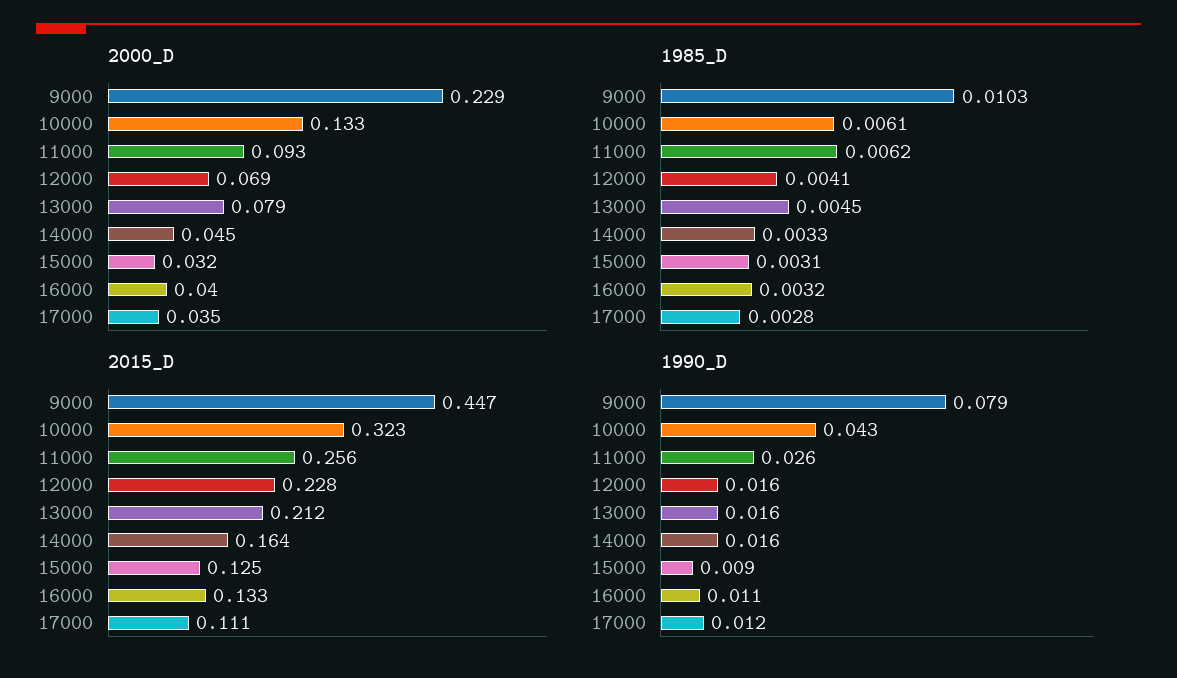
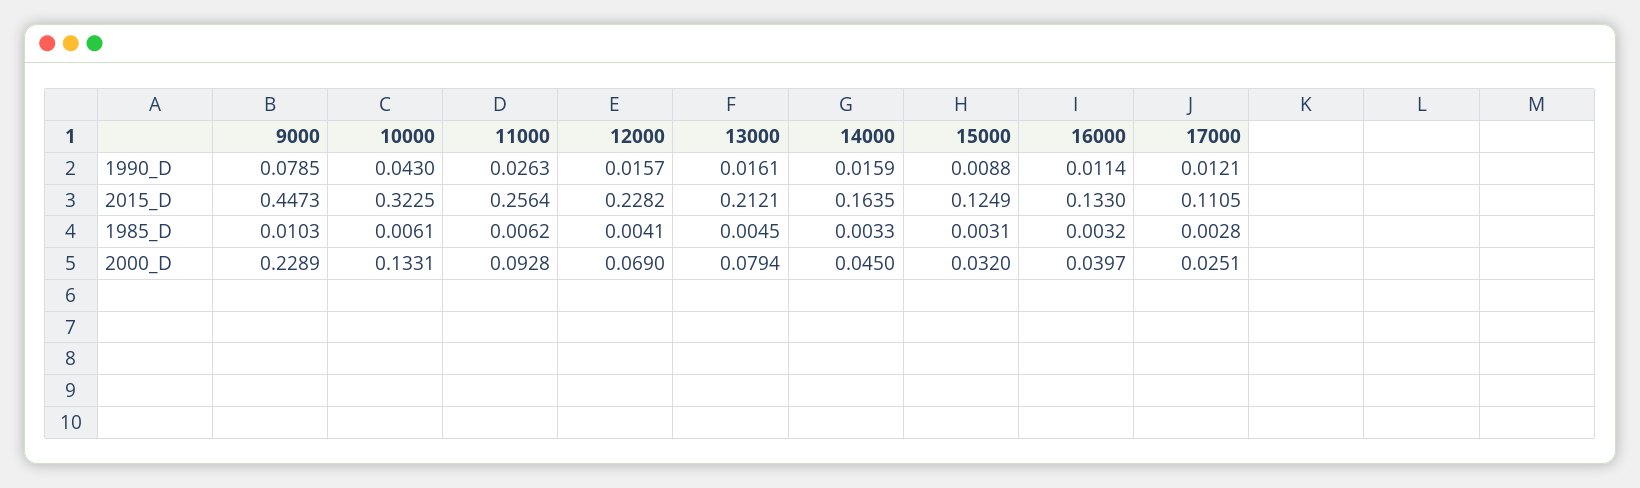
2000_D, 17000: 0.035 -> 0.0251

